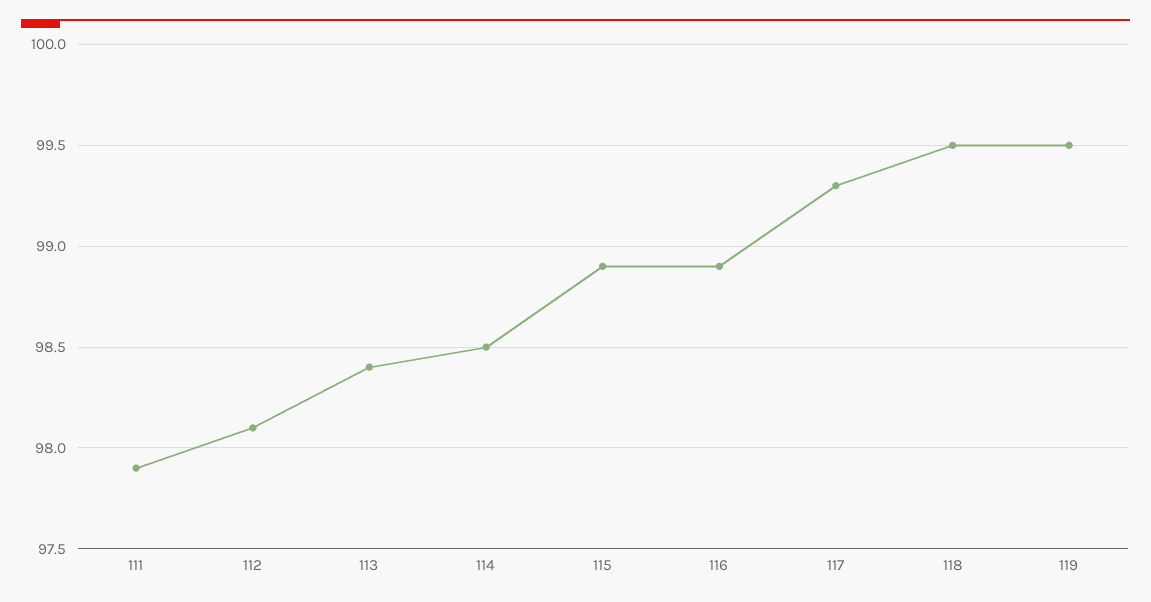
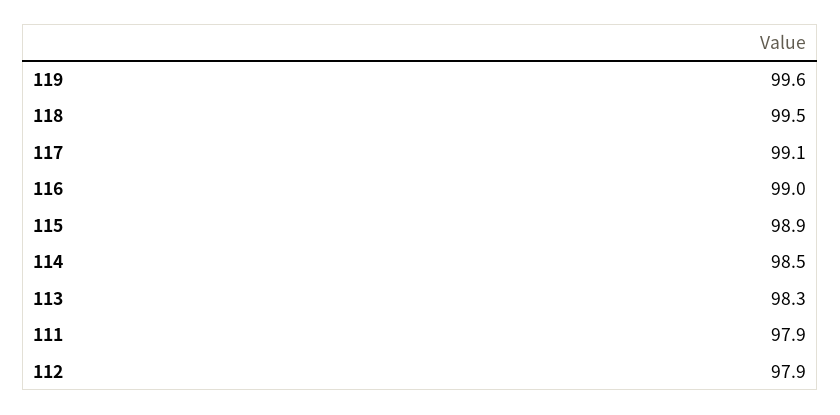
112: 98.1 -> 97.9
113: 98.4 -> 98.3
116: 98.9 -> 99
117: 99.3 -> 99.1
119: 99.5 -> 99.6

